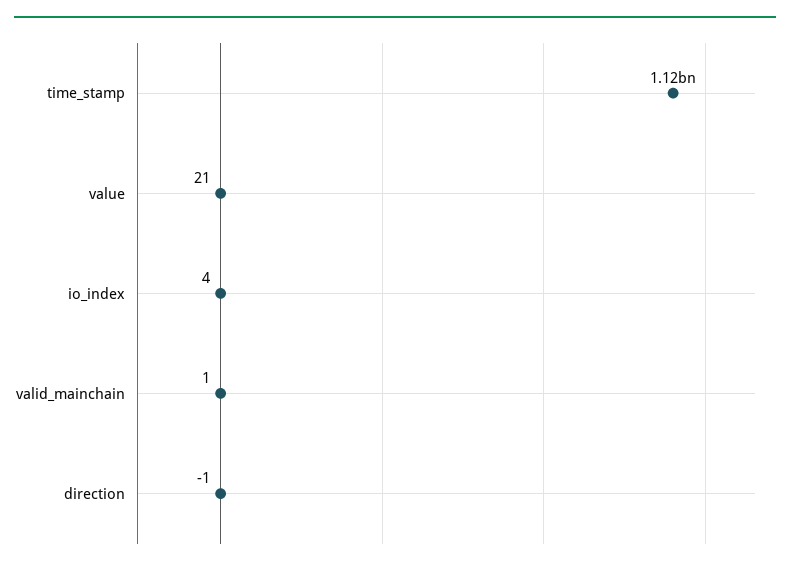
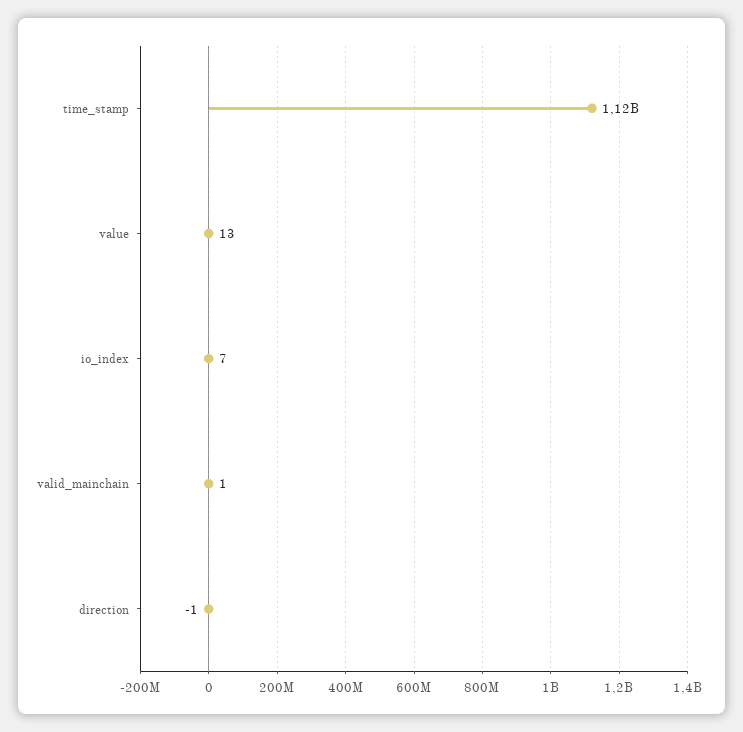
value: 21 -> 13
io_index: 4 -> 7

